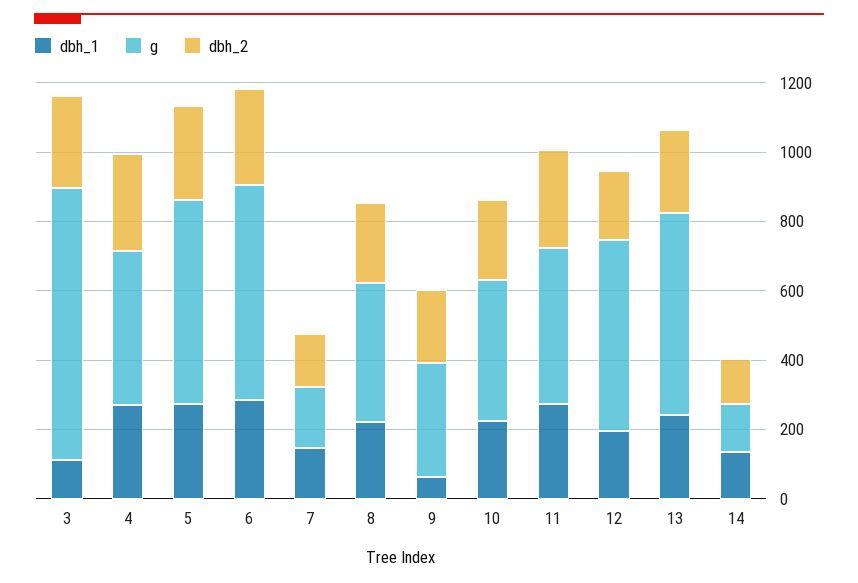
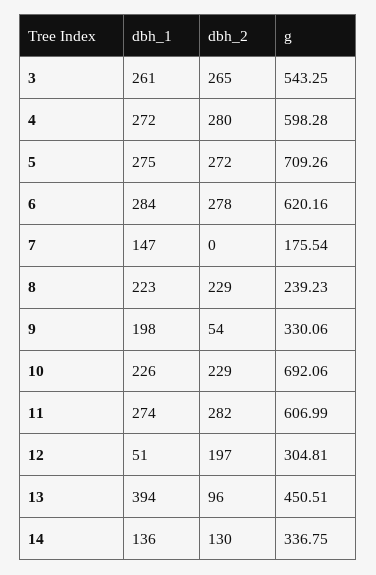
dbh_1, 3: 100 -> 261
g, 3: 800 -> 543.25
g, 4: 450 -> 598.28
g, 5: 600 -> 709.26
dbh_2, 7: 150 -> 0
g, 8: 400 -> 239.23
dbh_1, 9: 50 -> 198
dbh_2, 9: 200 -> 54
g, 10: 400 -> 692.06
g, 11: 450 -> 606.99
dbh_1, 12: 200 -> 51
g, 12: 550 -> 304.81
dbh_1, 13: 250 -> 394
g, 13: 600 -> 450.51
dbh_2, 13: 250 -> 96
g, 14: 150 -> 336.75

